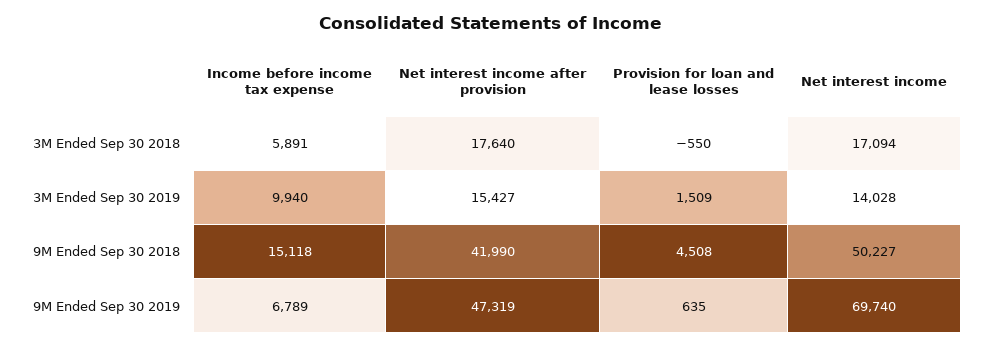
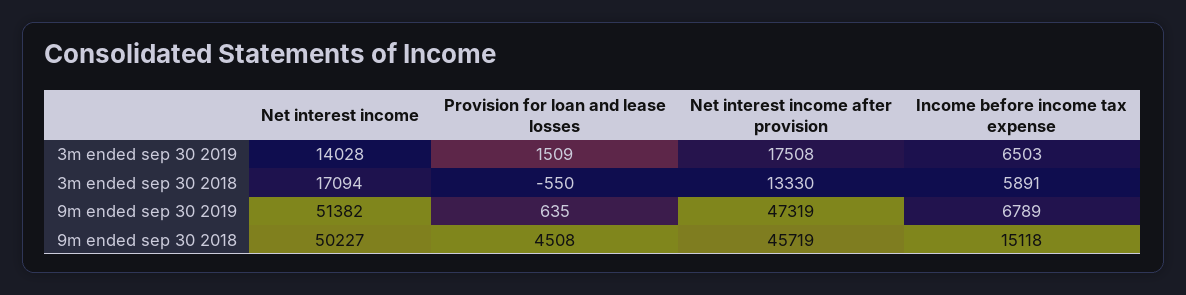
Net interest income after provision, 3M Ended Sep 30 2018: 17640 -> 13330
Income before income tax expense, 3M Ended Sep 30 2019: 9940 -> 6503
Net interest income after provision, 3M Ended Sep 30 2019: 15427 -> 17508
Net interest income after provision, 9M Ended Sep 30 2018: 41990 -> 45719
Net interest income, 9M Ended Sep 30 2019: 69740 -> 51382

